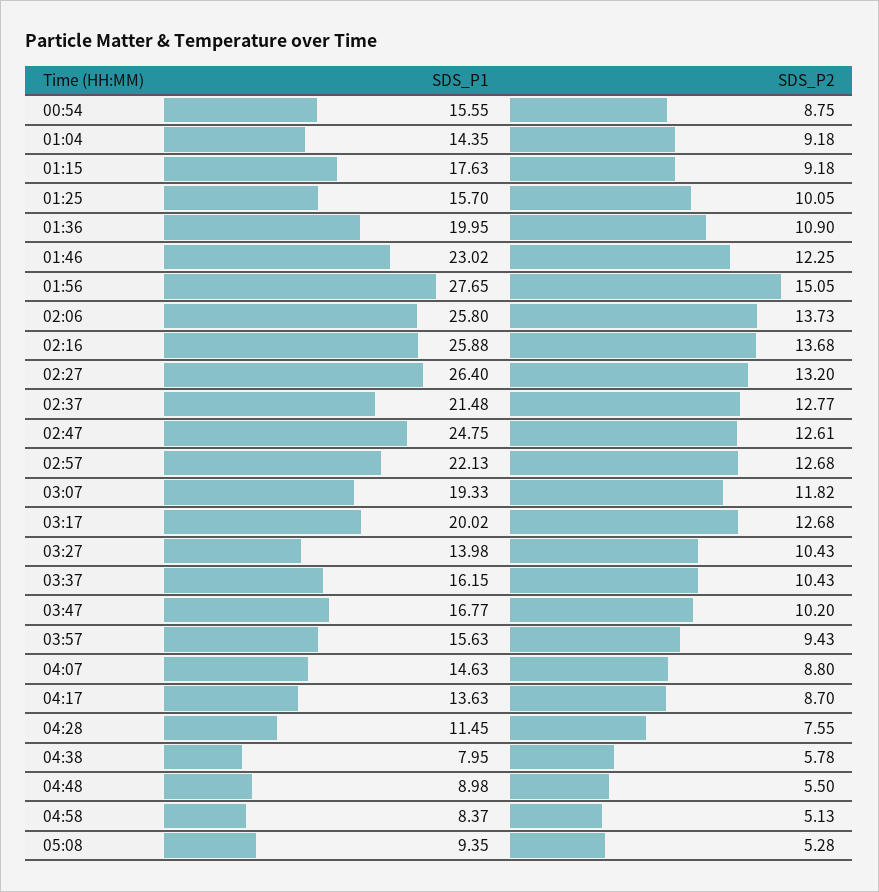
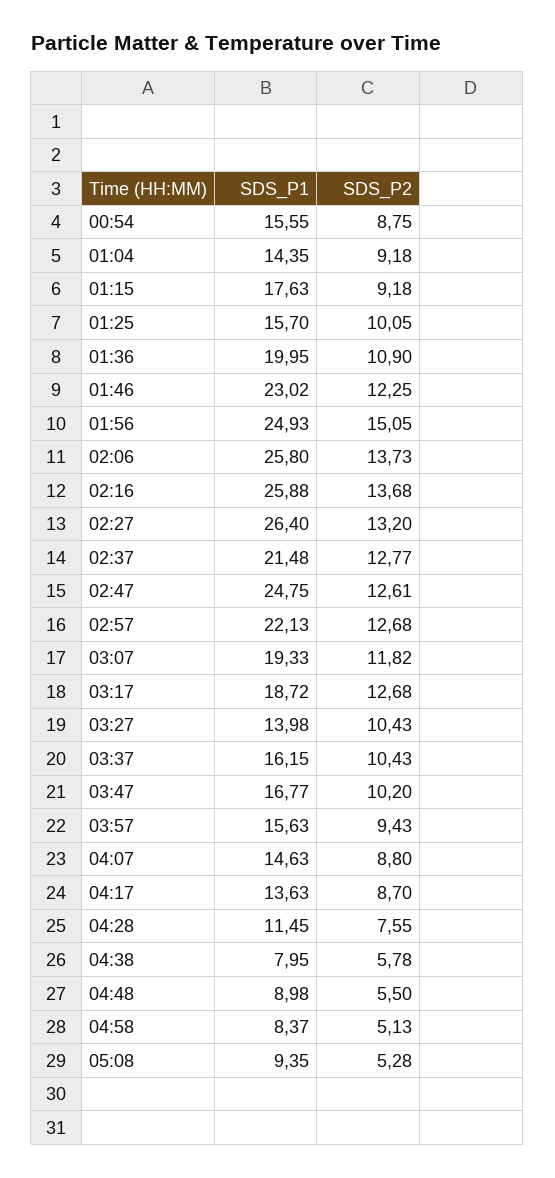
SDS_P1, 01:56: 27.65 -> 24.93
SDS_P1, 03:17: 20.02 -> 18.72

